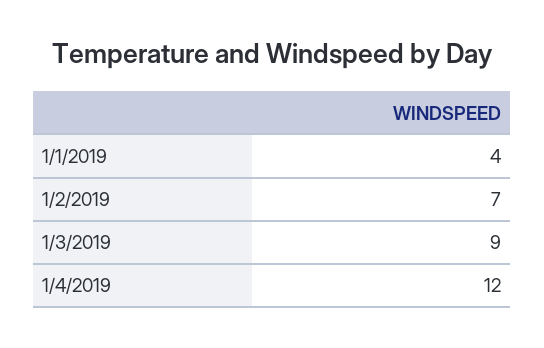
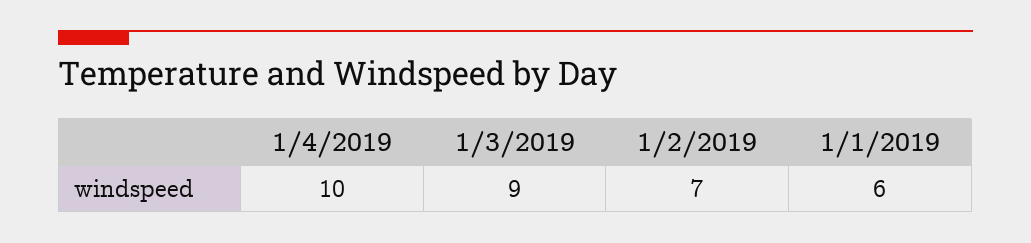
1/1/2019: 4 -> 6
1/4/2019: 12 -> 10

